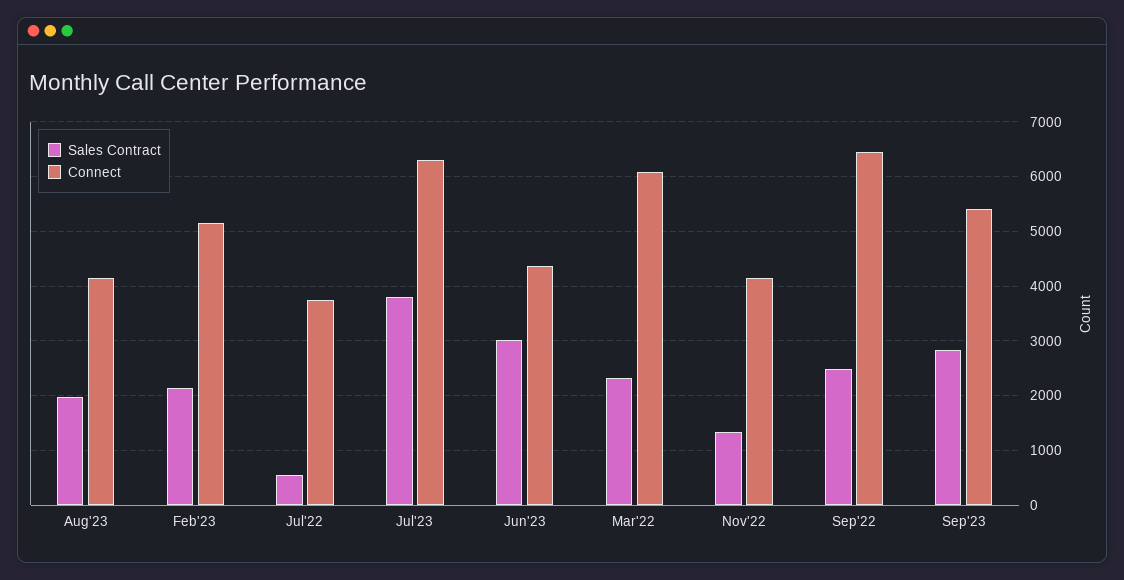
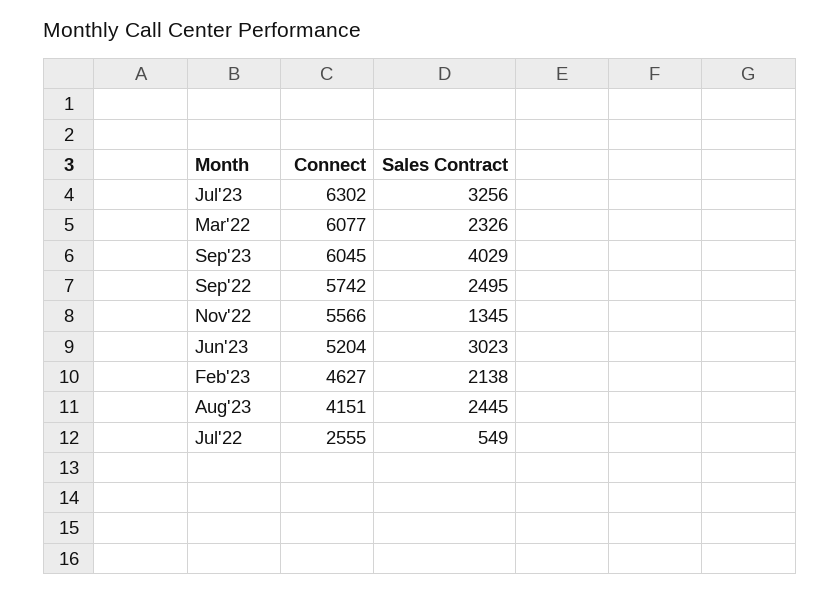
Sales Contract, Aug'23: 2000 -> 2445
Connect, Feb'23: 5200 -> 4627
Connect, Jul'22: 3800 -> 2555
Sales Contract, Jul'23: 3800 -> 3256
Connect, Jun'23: 4400 -> 5204
Connect, Nov'22: 4200 -> 5566
Connect, Sep'22: 6400 -> 5742
Sales Contract, Sep'23: 2800 -> 4029
Connect, Sep'23: 5400 -> 6045

